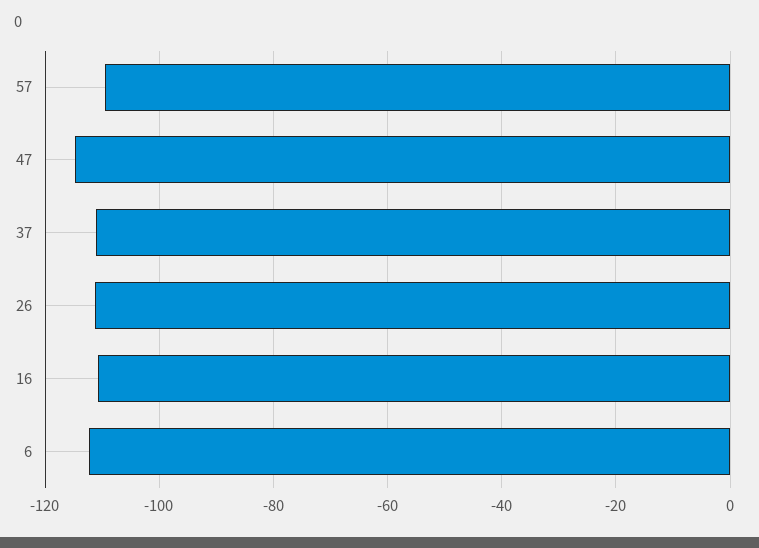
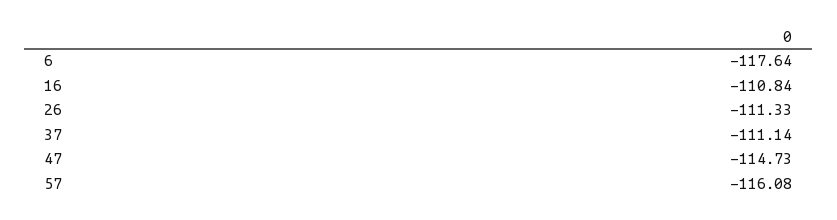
57: -110 -> -116.08
6: -112 -> -117.64

